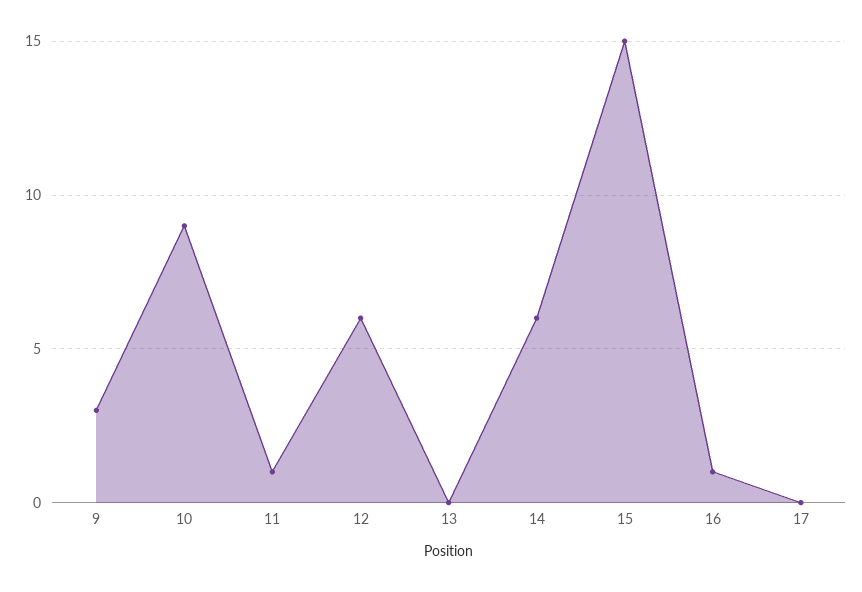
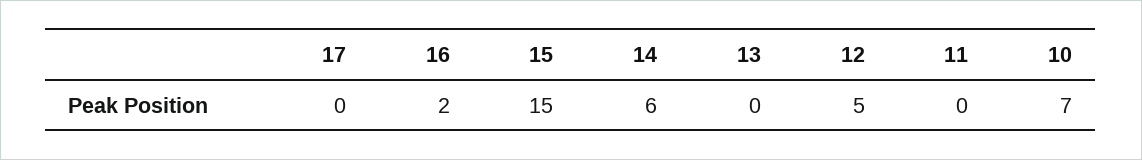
9: 3 -> none
10: 9 -> 7
11: 1 -> 0
12: 6 -> 5
16: 1 -> 2

